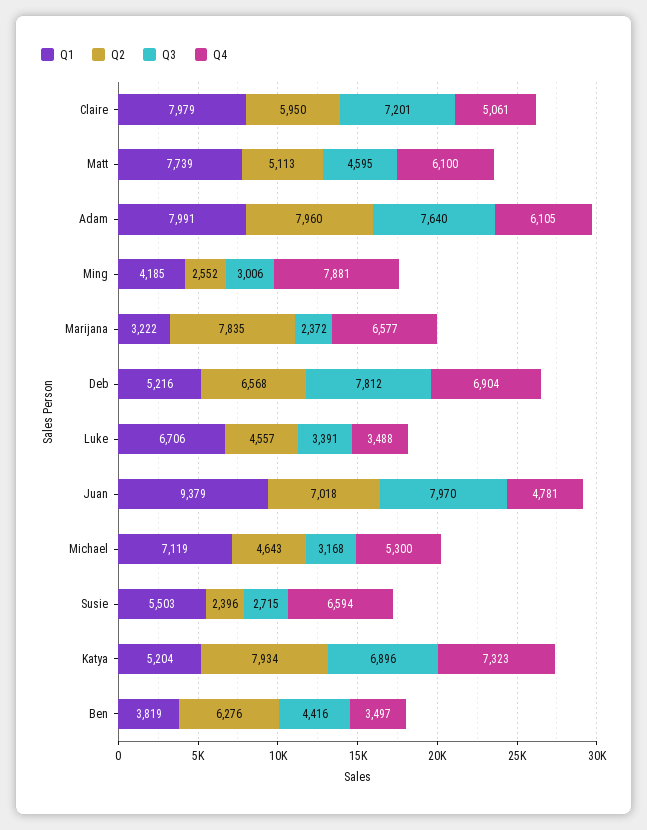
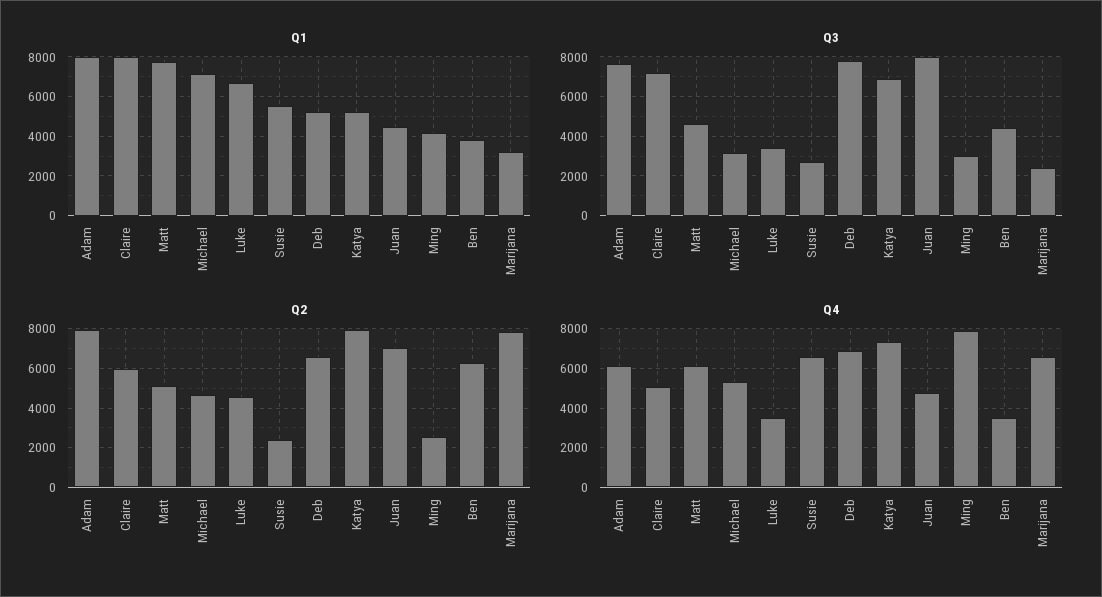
Q1, Juan: 9379 -> 4500

